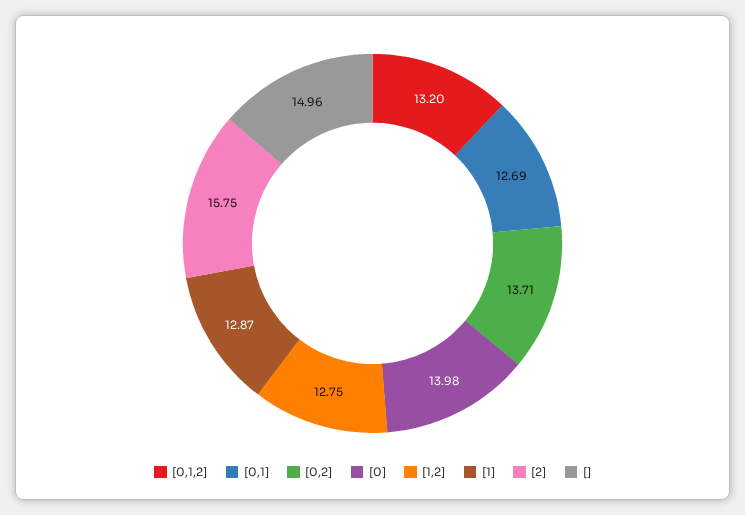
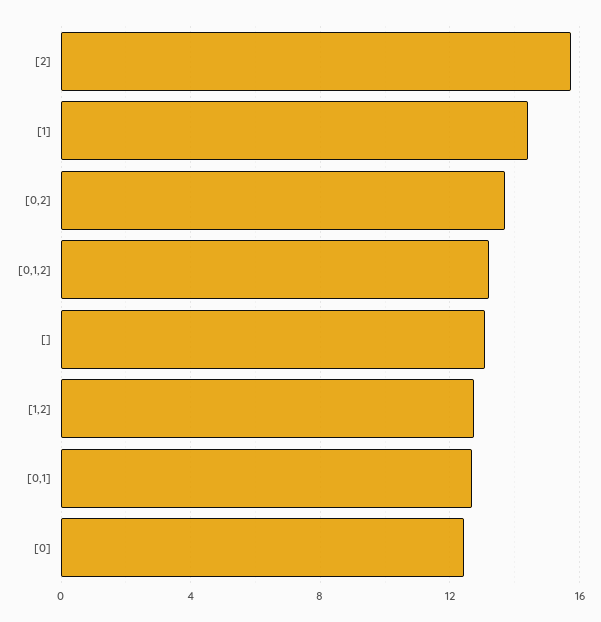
[0]: 13.98 -> 12.5
[1]: 12.87 -> 14.5
[]: 14.96 -> 13

